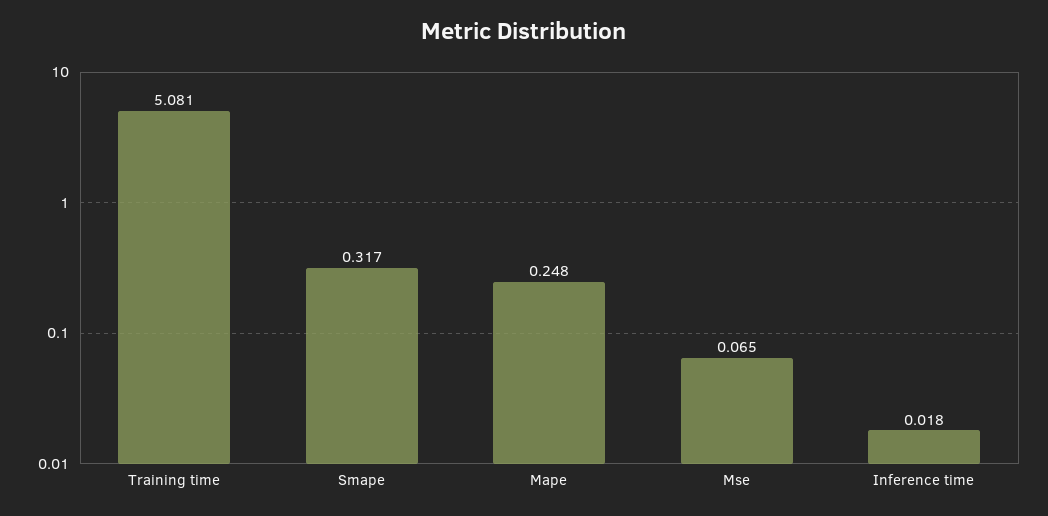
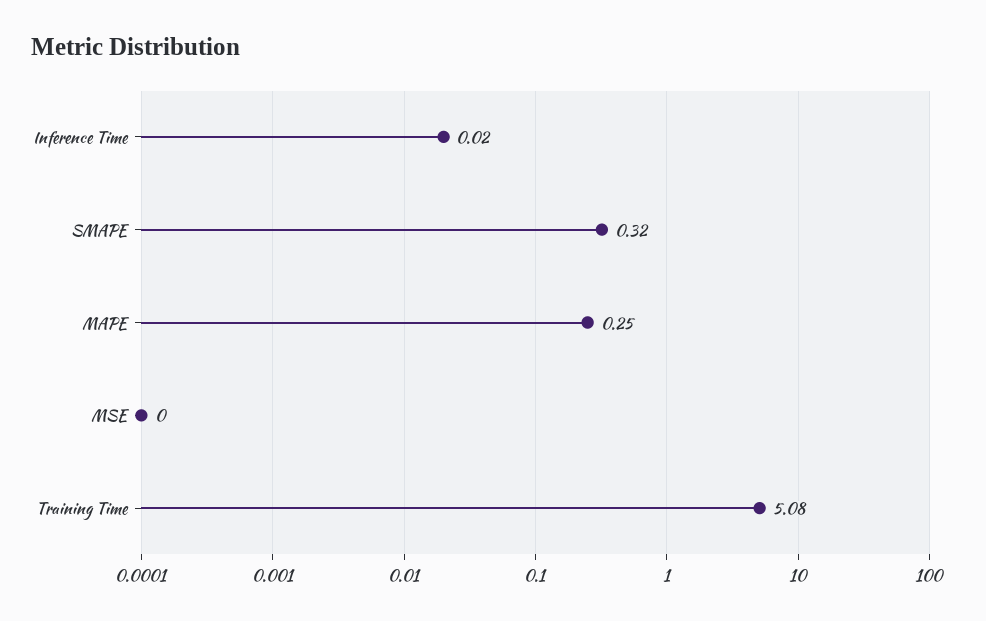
Mse: 0.065 -> 0

